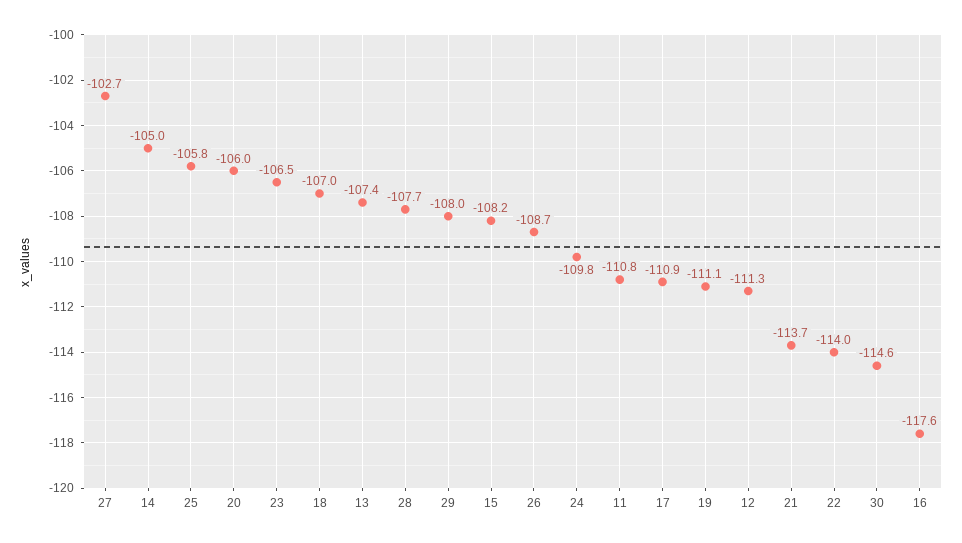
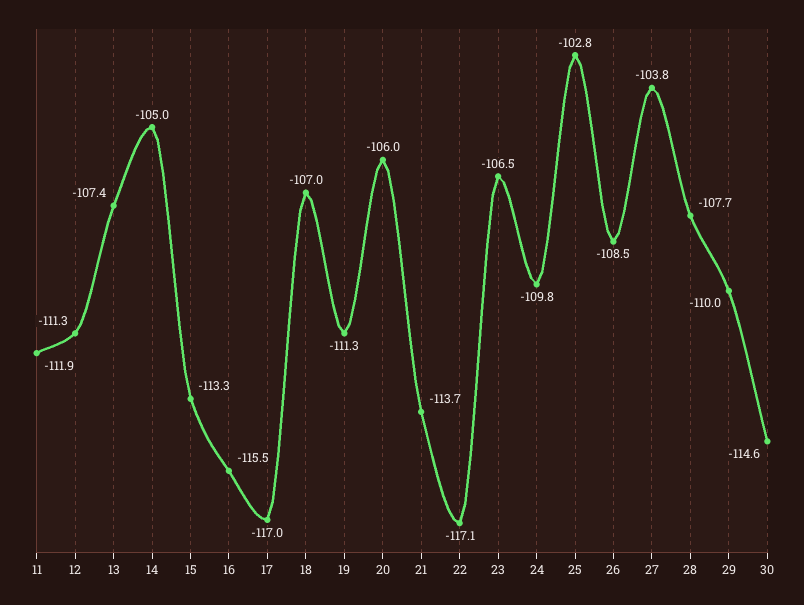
27: -102.7 -> -103.8
25: -105.8 -> -102.8
29: -108 -> -110
15: -108.2 -> -113.3
26: -108.7 -> -108.5
11: -110.8 -> -111.9
17: -110.9 -> -117
19: -111.1 -> -111.3
22: -114 -> -117.1
16: -117.6 -> -115.5

